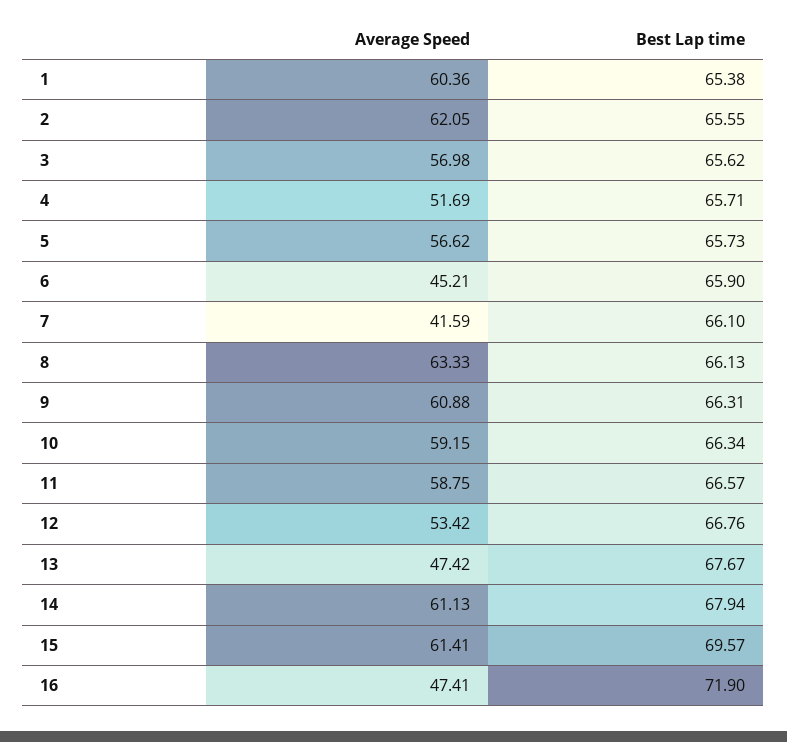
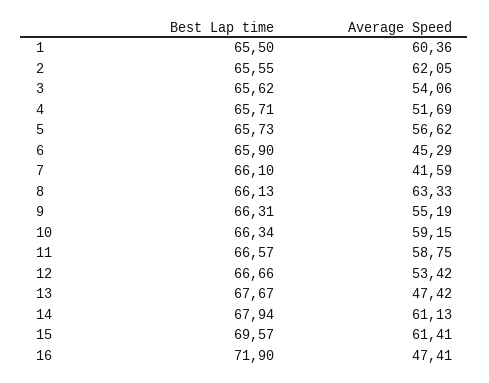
Best Lap time, 1: 65.38 -> 65.5
Average Speed, 3: 56.98 -> 54.06
Average Speed, 6: 45.21 -> 45.29
Average Speed, 9: 60.88 -> 55.19
Best Lap time, 12: 66.76 -> 66.66

